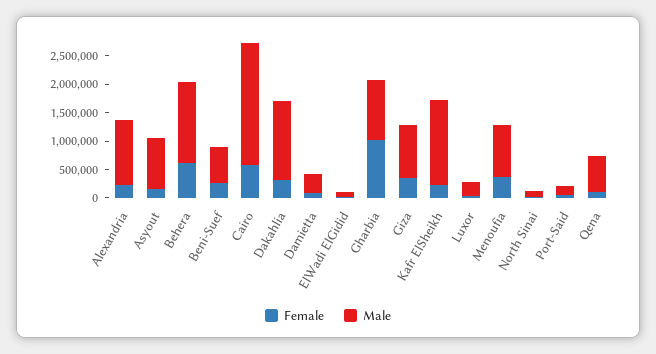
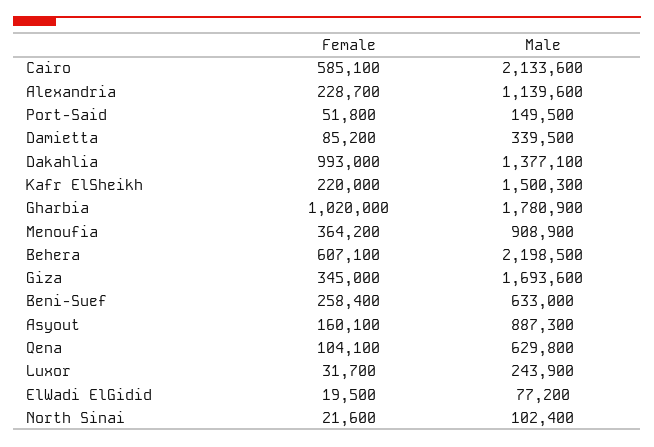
Male, Behera: 1500000 -> 2198500
Female, Dakahlia: 250000 -> 993000
Male, Gharbia: 1000000 -> 1780900
Male, Giza: 1000000 -> 1693600

